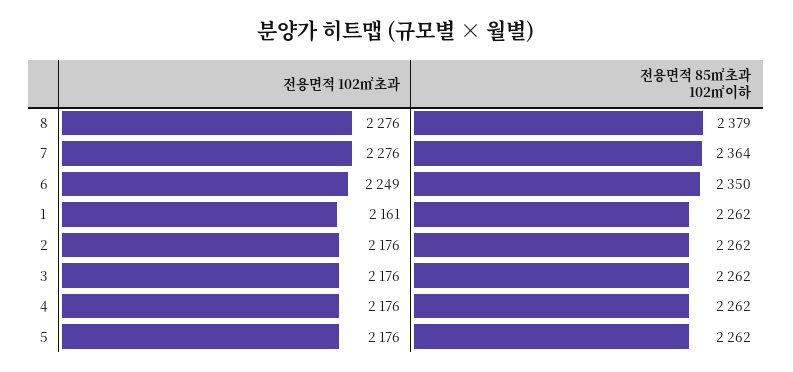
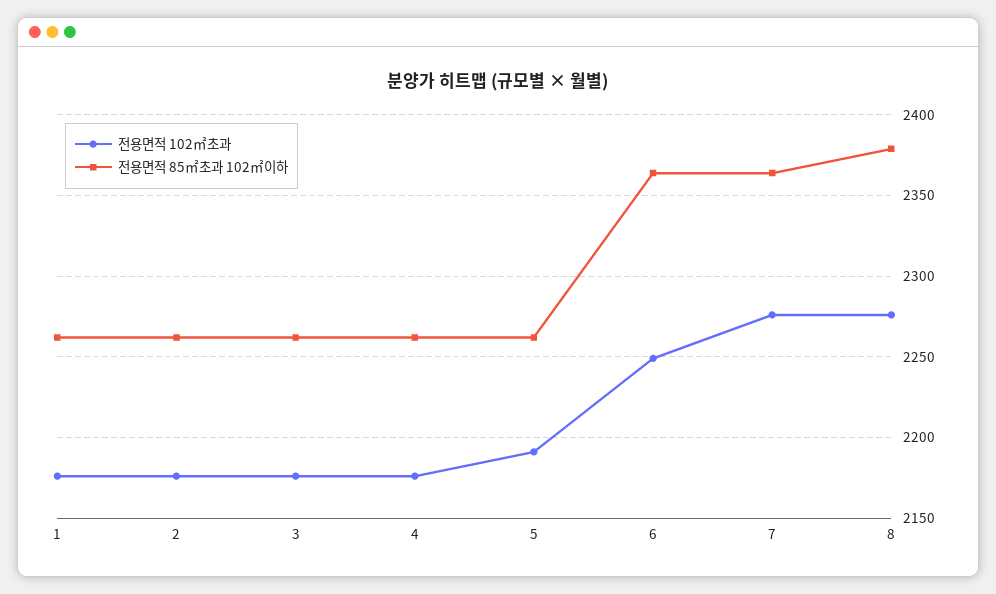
전용면적 85㎡초과 102㎡이하, 6: 2350 -> 2365
전용면적 102㎡초과, 1: 2161 -> 2175
전용면적 102㎡초과, 5: 2176 -> 2190

